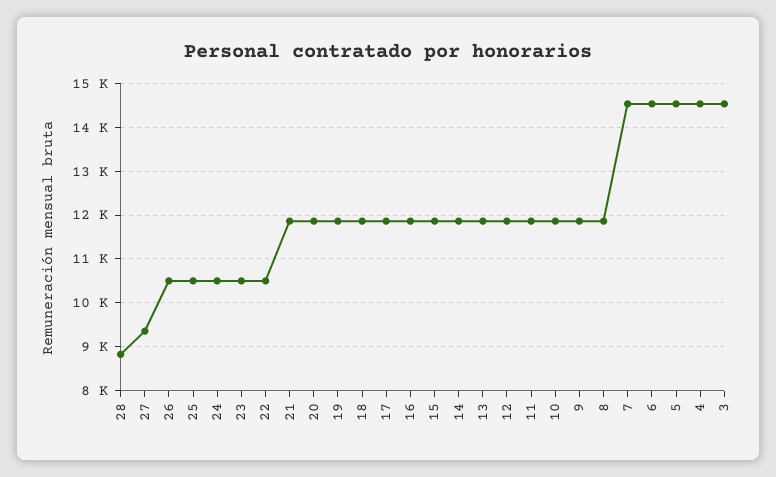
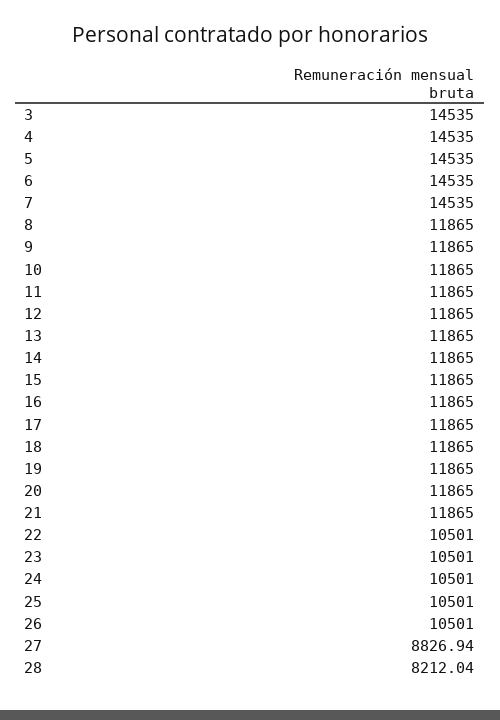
28: 8800 -> 8212.04
27: 9400 -> 8826.94

